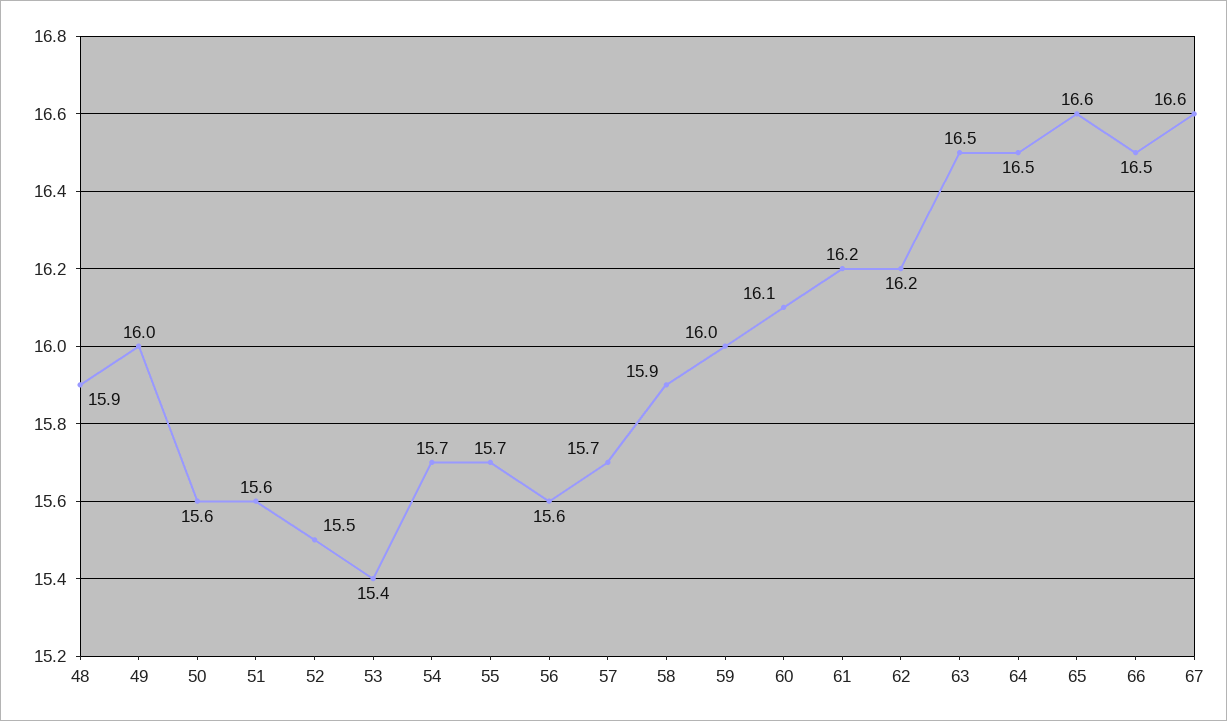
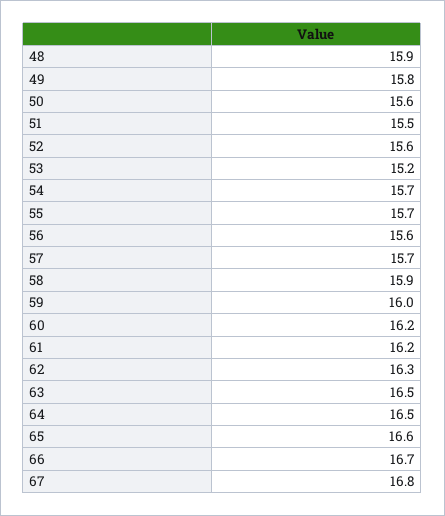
49: 16 -> 15.8
51: 15.6 -> 15.5
52: 15.5 -> 15.6
53: 15.4 -> 15.2
60: 16.1 -> 16.2
62: 16.2 -> 16.3
66: 16.5 -> 16.7
67: 16.6 -> 16.8

